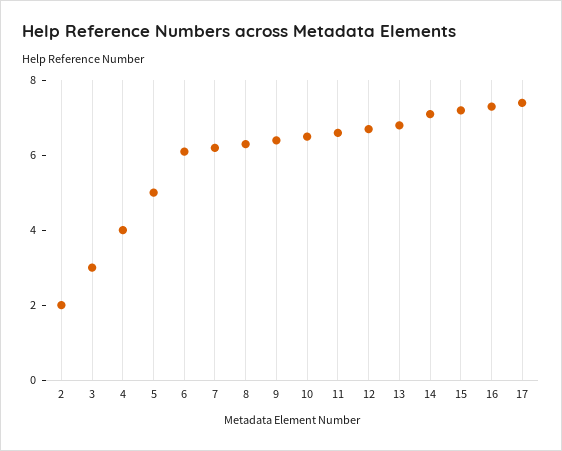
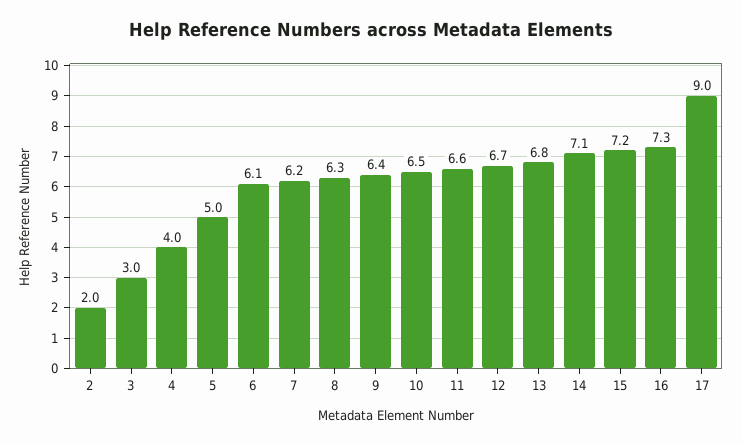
17: 7.5 -> 9

